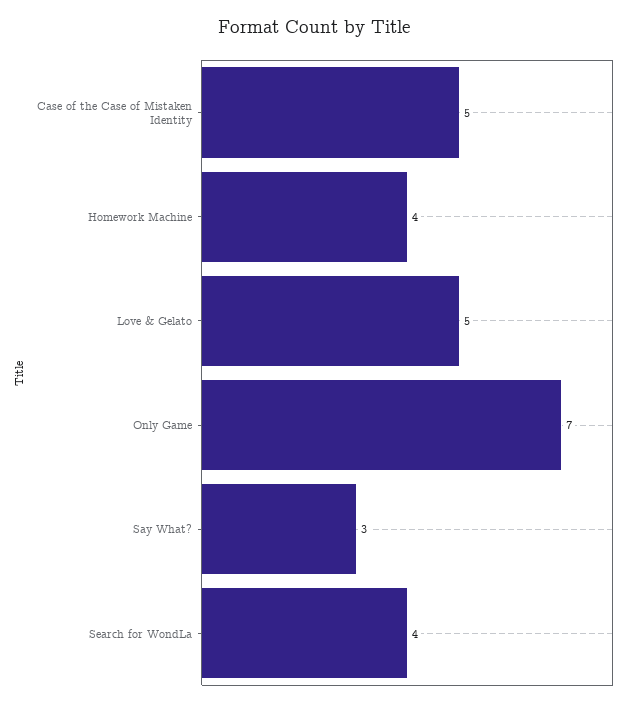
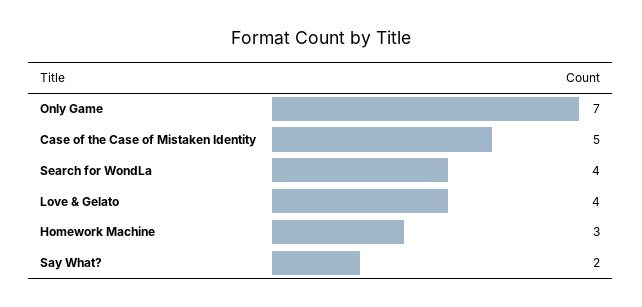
Homework Machine: 4 -> 3
Love & Gelato: 5 -> 4
Say What?: 3 -> 2

